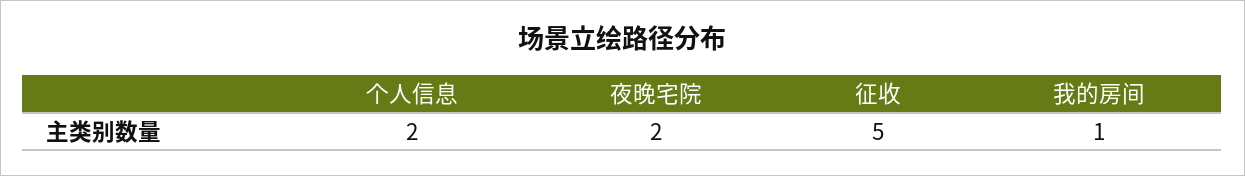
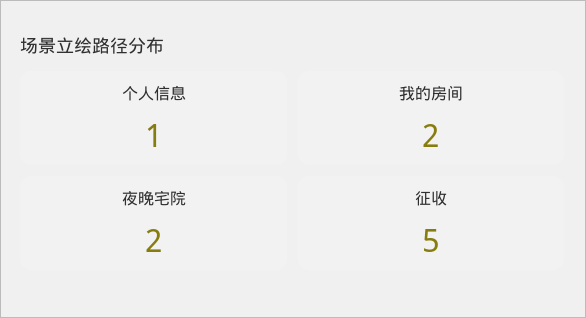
个人信息: 2 -> 1
我的房间: 1 -> 2

